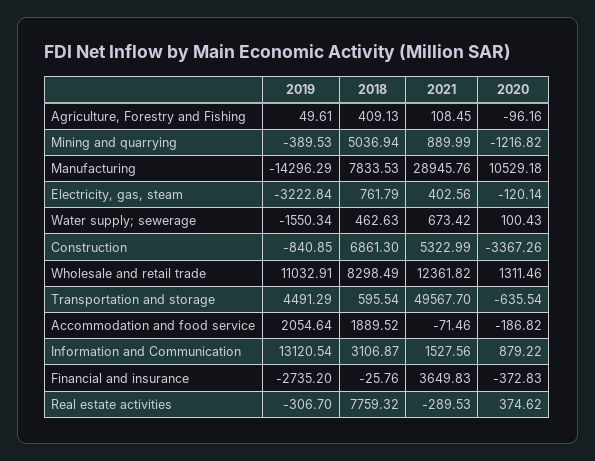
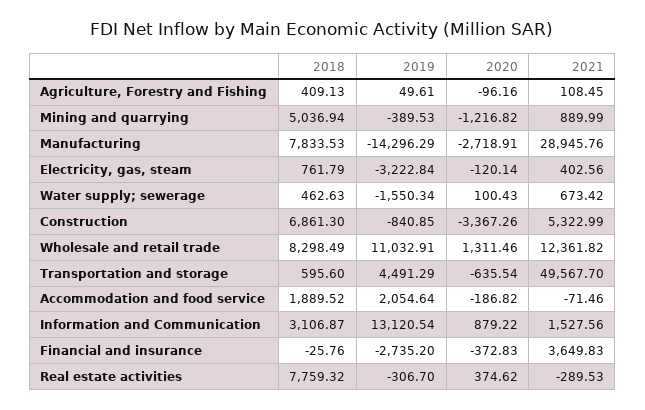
2020, Manufacturing: 10529.18 -> -2718.91
2018, Transportation and storage: 595.54 -> 595.6

